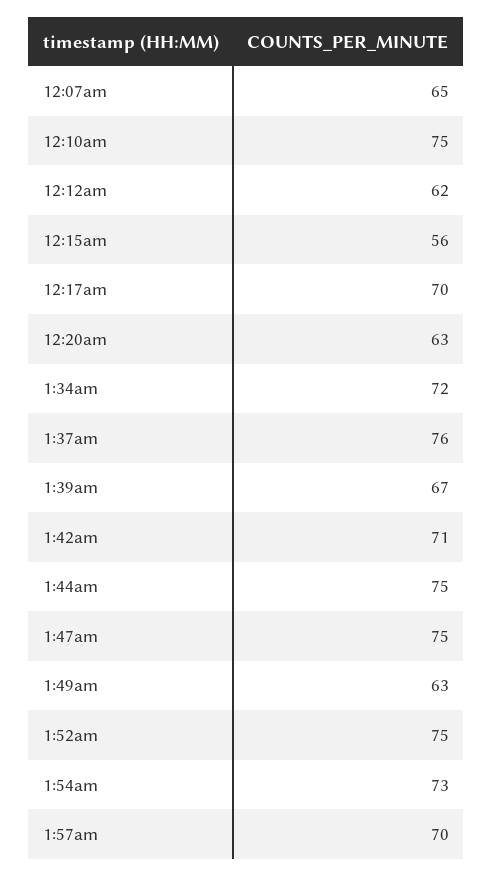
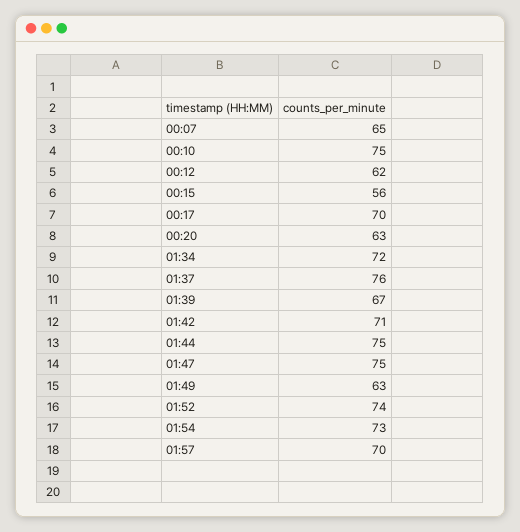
1:52am: 75 -> 74

